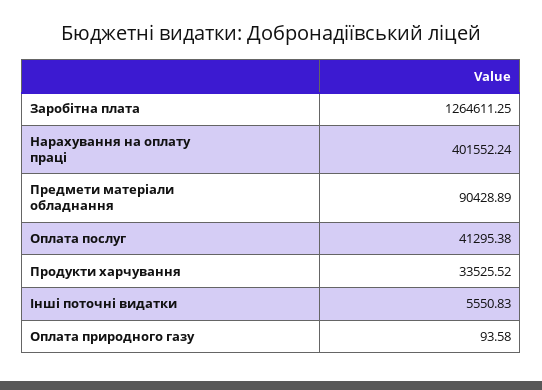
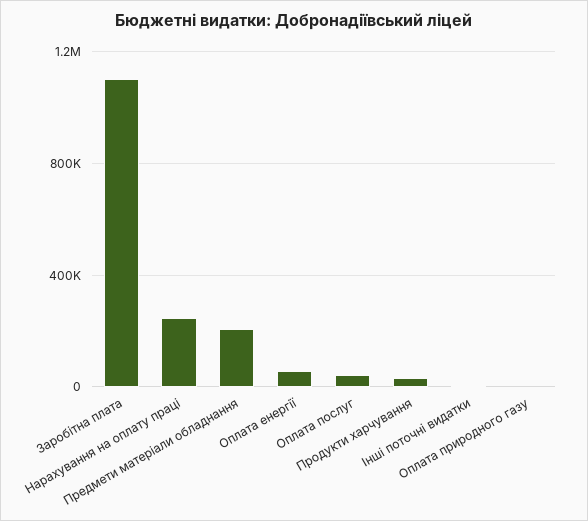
Заробітна плата: 1264611.25 -> 1100000
Нарахування на оплату праці: 401552.24 -> 250000
Предмети матеріали обладнання: 90428.89 -> 200000
Оплата енергії: none -> 50000

